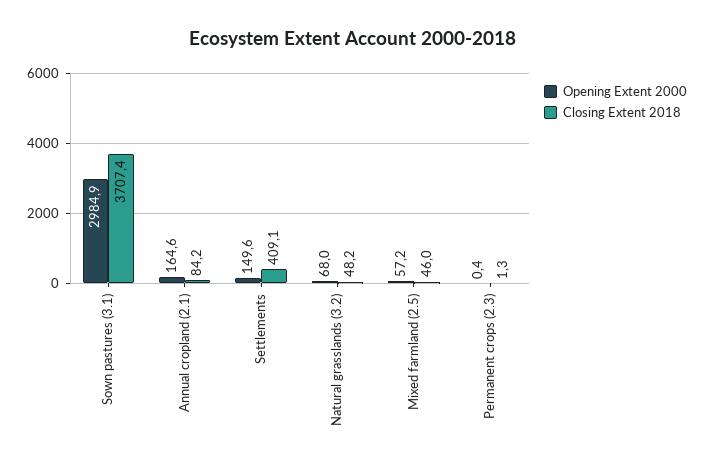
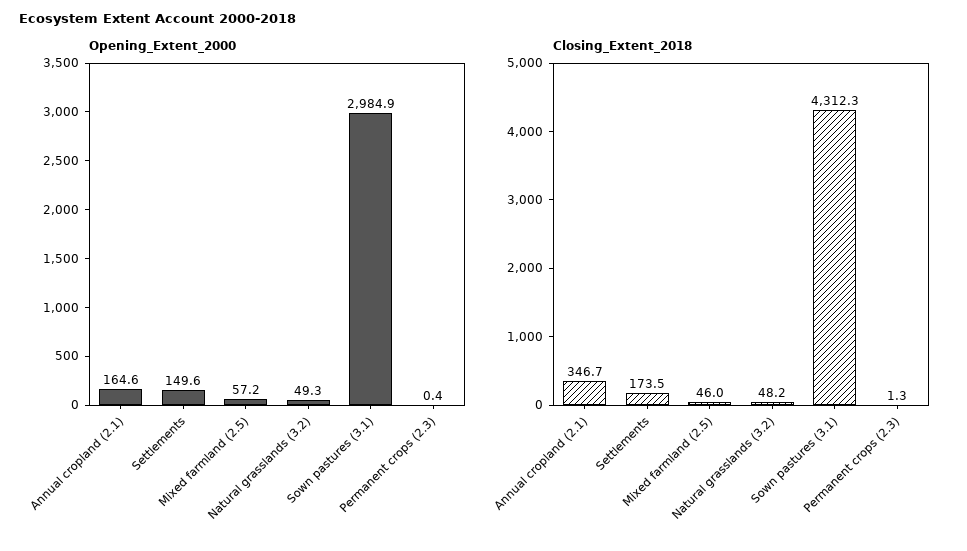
Closing Extent 2018, Sown pastures (3.1): 3707.4 -> 4312.3
Closing Extent 2018, Annual cropland (2.1): 84.2 -> 346.7
Closing Extent 2018, Settlements: 409.1 -> 173.5
Opening Extent 2000, Natural grasslands (3.2): 68 -> 49.3

